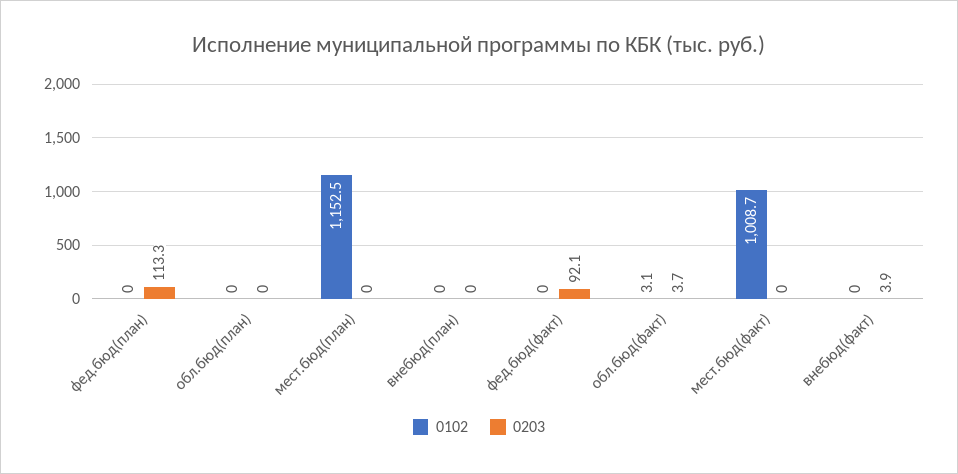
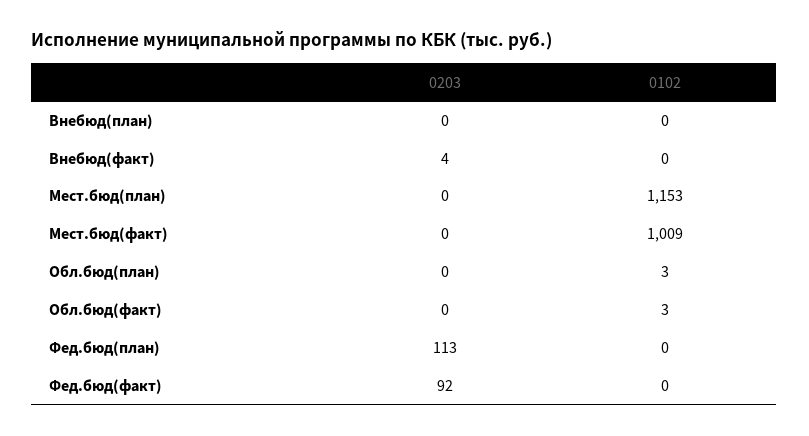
0102, обл.бюд(план): 0 -> 3
0203, обл.бюд(факт): 3.7 -> 0

